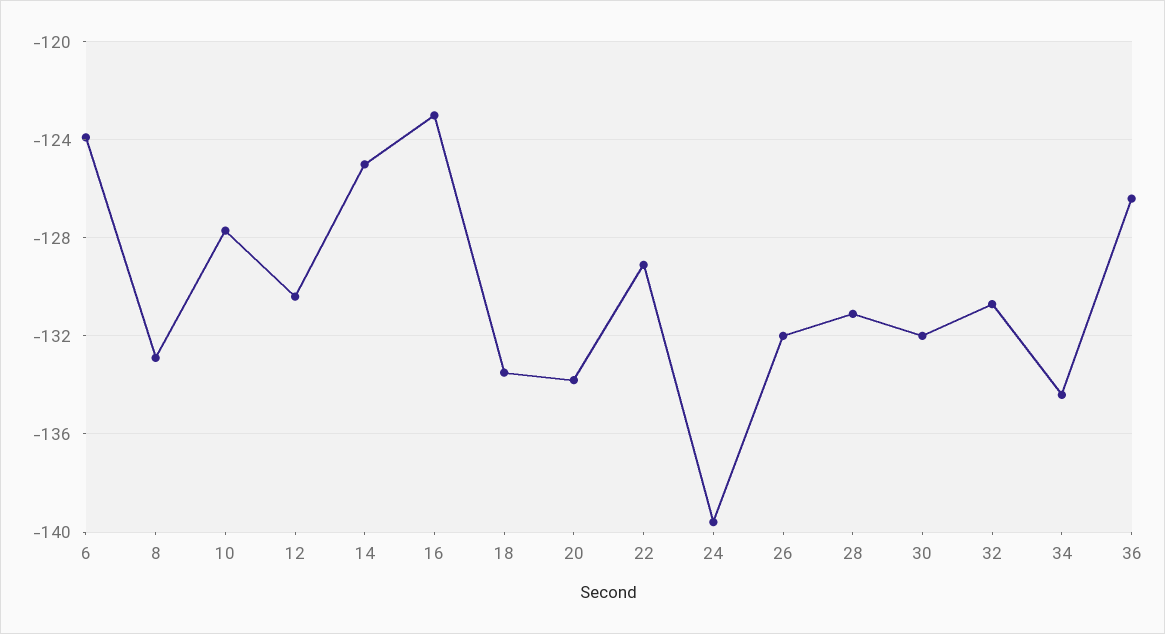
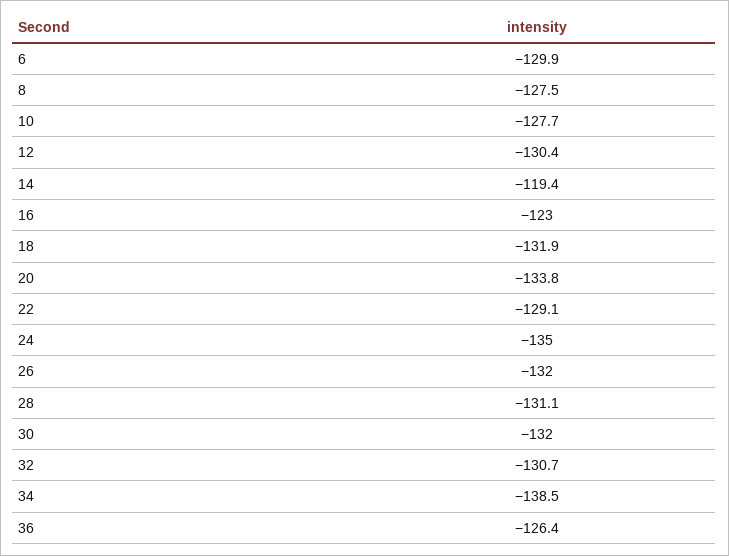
6: -124 -> -129.9
8: -133 -> -127.5
14: -125 -> -119.4
18: -133.5 -> -131.9
24: -139.5 -> -135
34: -134.5 -> -138.5

